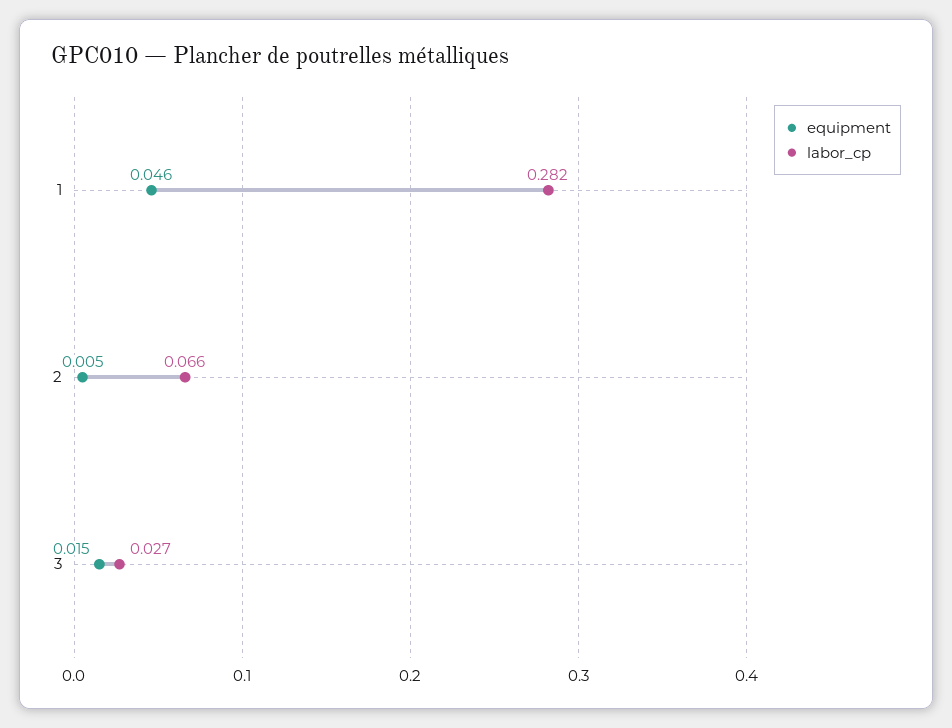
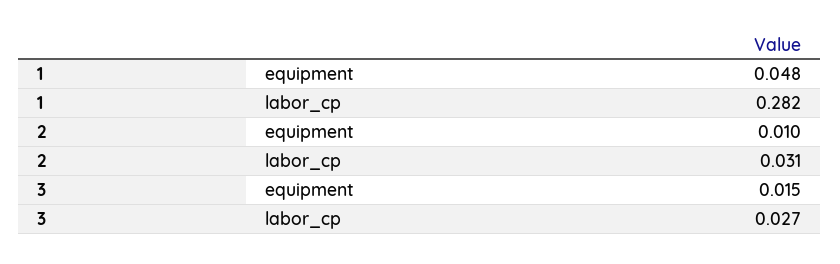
equipment, 1: 0.046 -> 0.048
equipment, 2: 0.005 -> 0.01
labor_cp, 2: 0.066 -> 0.031

